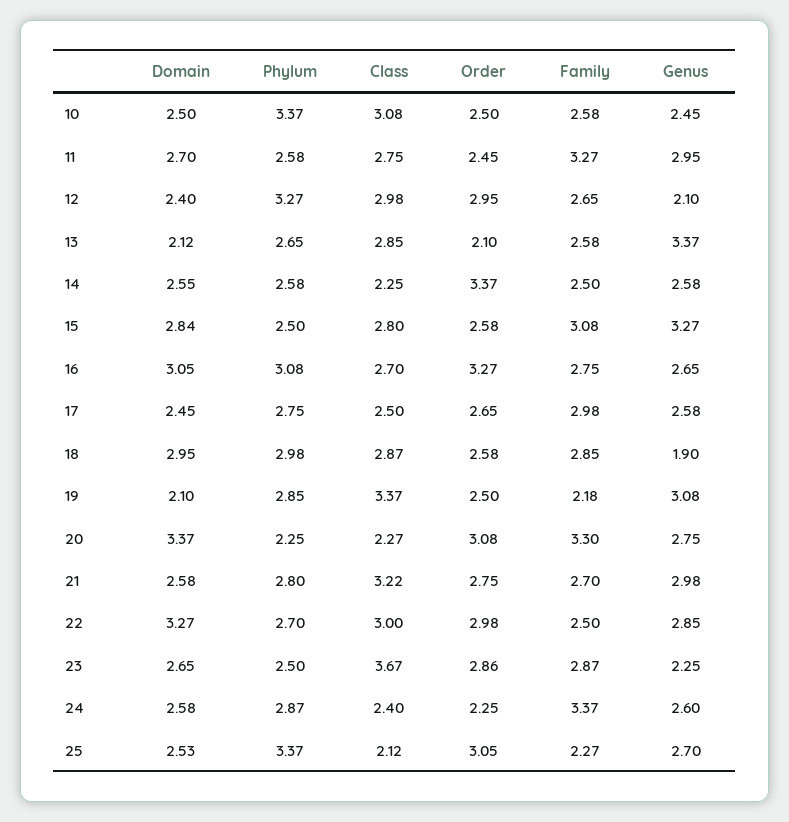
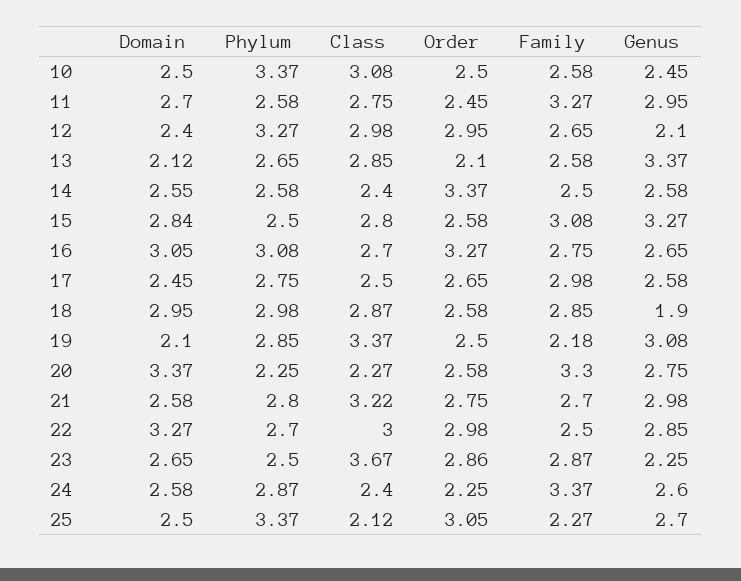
Class, 14: 2.25 -> 2.4
Order, 20: 3.08 -> 2.58
Domain, 25: 2.53 -> 2.5

